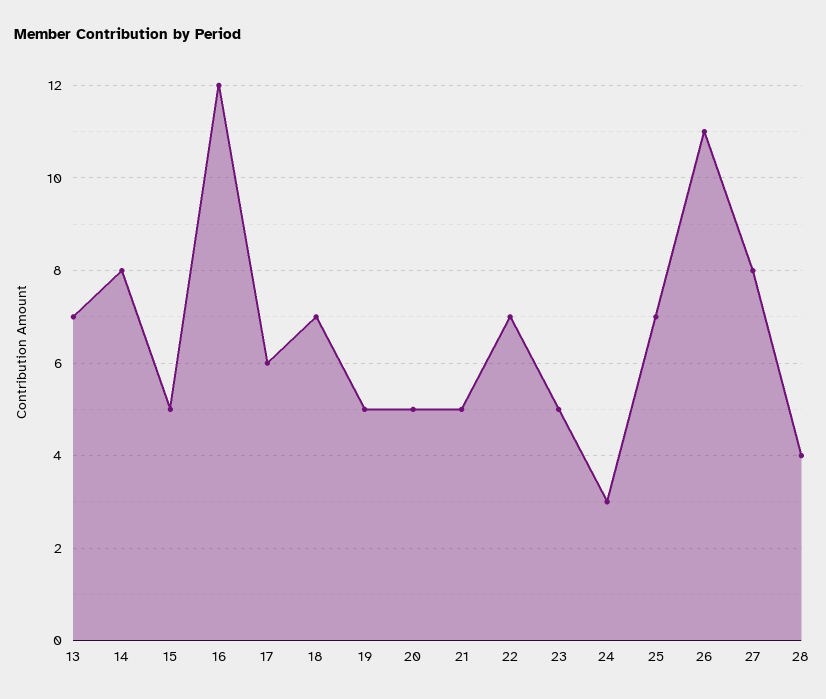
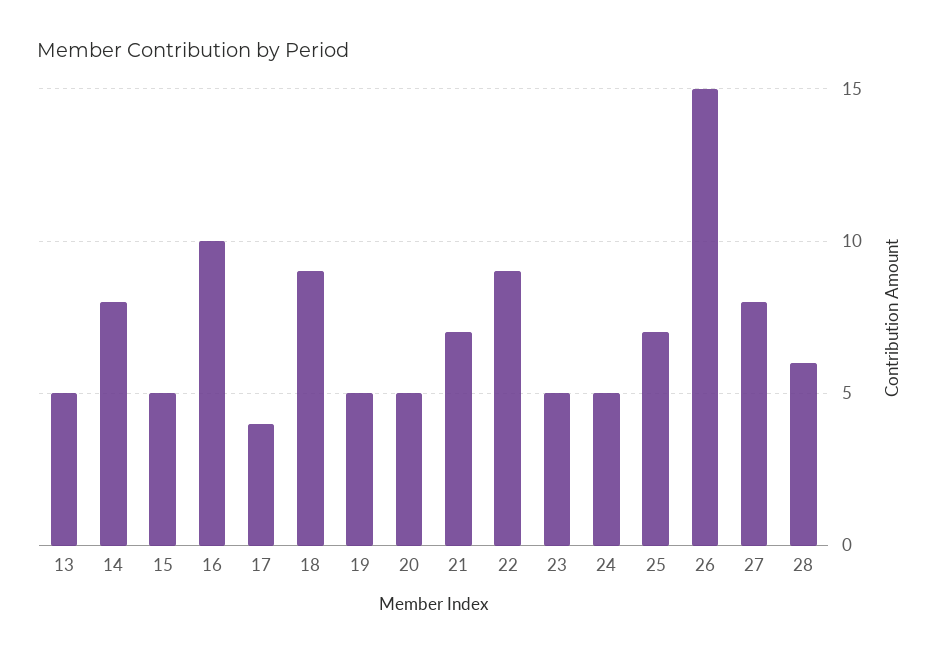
13: 7 -> 5
16: 12 -> 10
17: 6 -> 4
18: 7 -> 9
21: 5 -> 7
22: 7 -> 9
24: 3 -> 5
26: 11 -> 15
28: 4 -> 6

